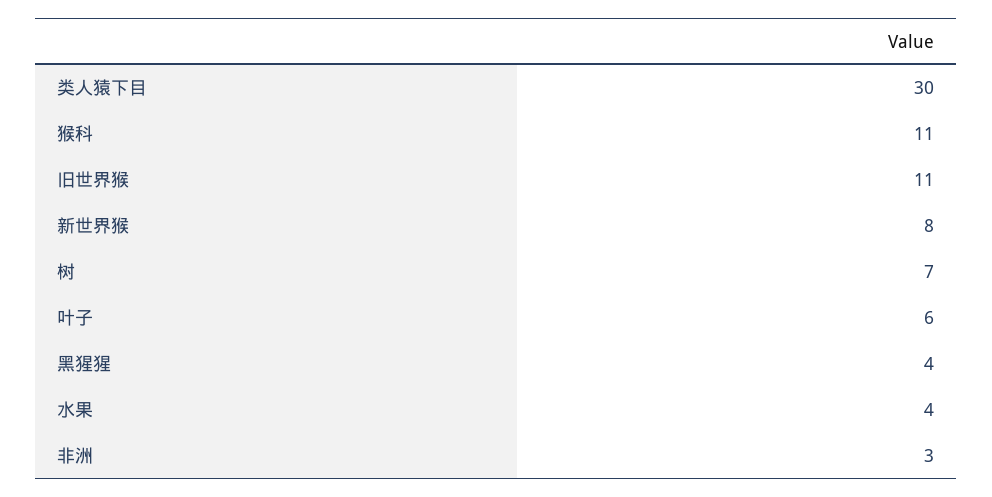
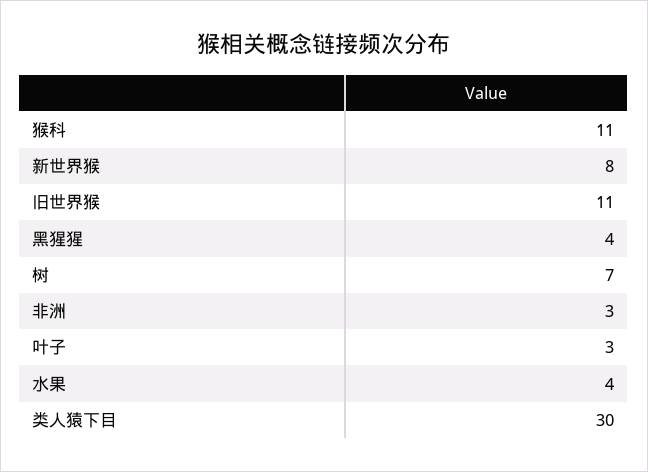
叶子: 6 -> 3

